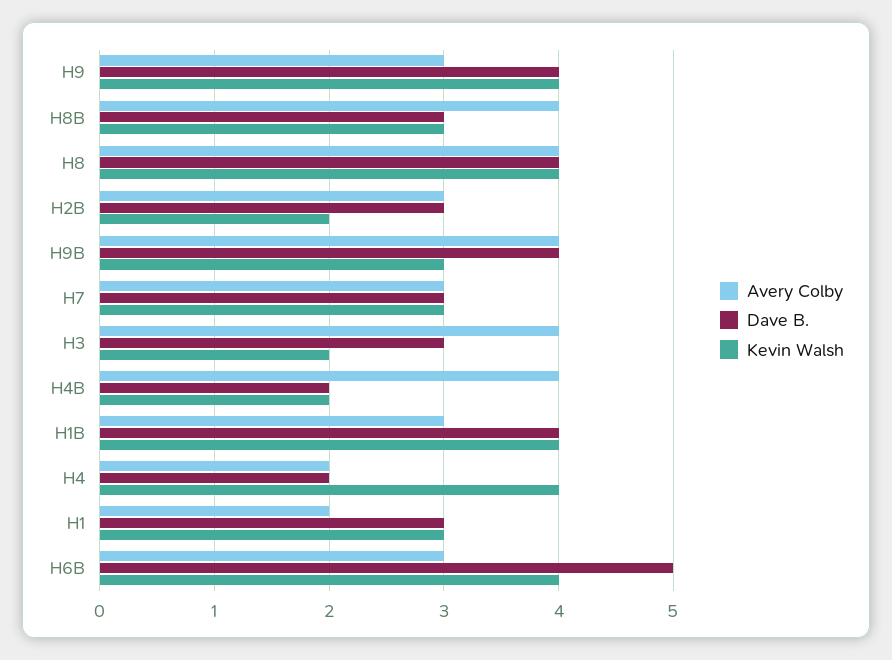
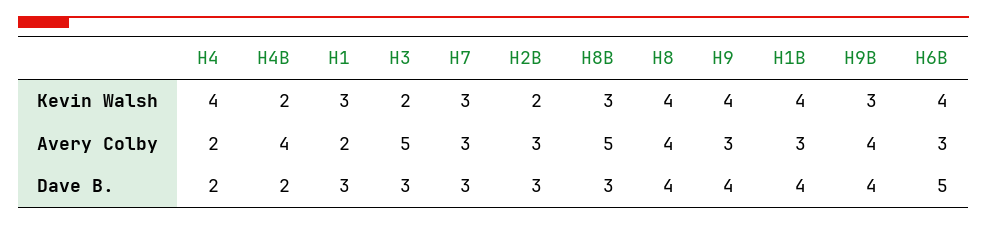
Avery Colby, H8B: 4 -> 5
Avery Colby, H3: 4 -> 5

